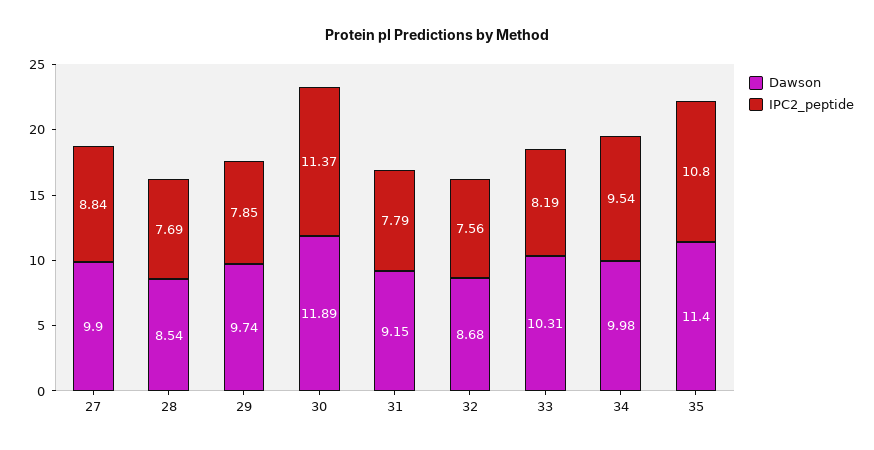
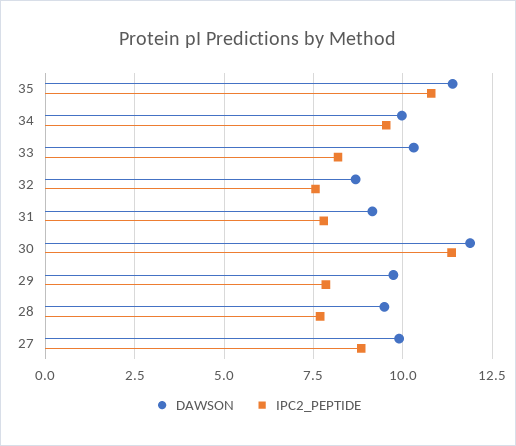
Dawson, 28: 8.54 -> 9.5

